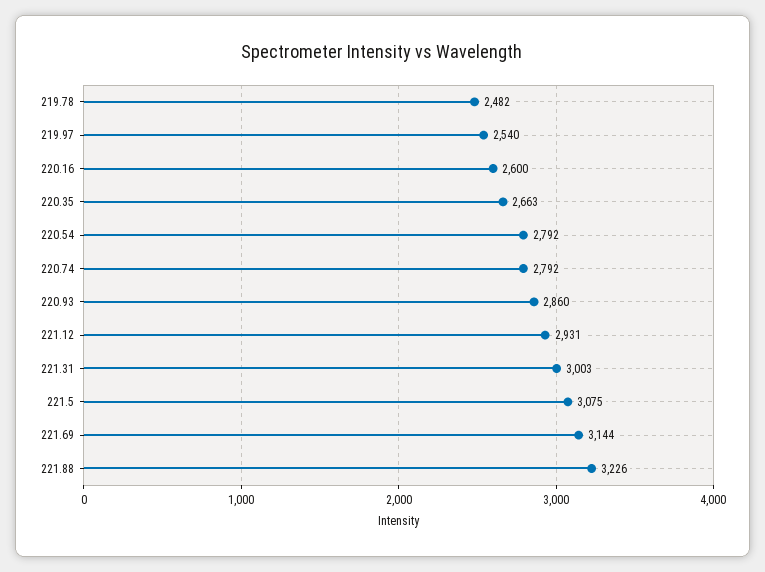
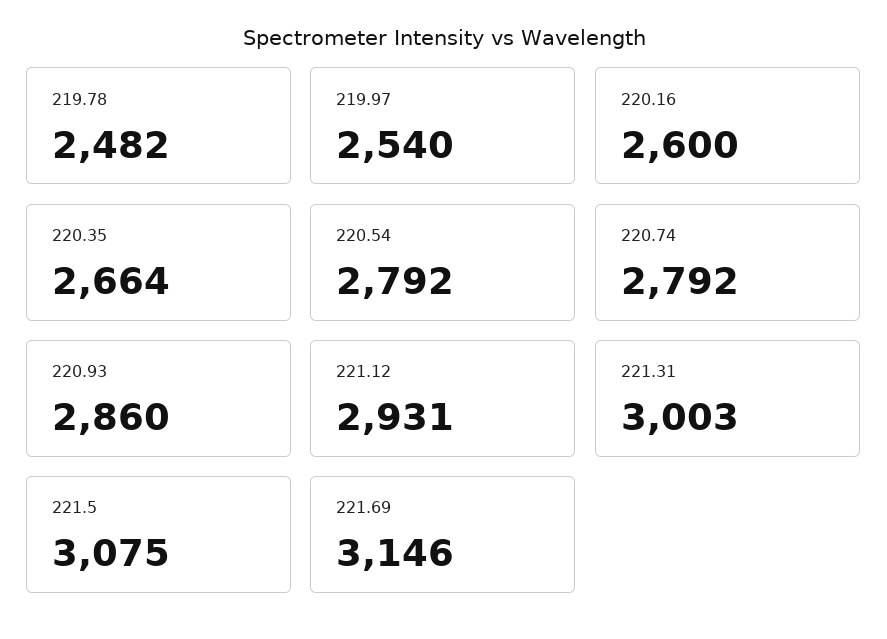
220.35: 2663 -> 2664
221.69: 3144 -> 3146
221.88: 3226 -> none

